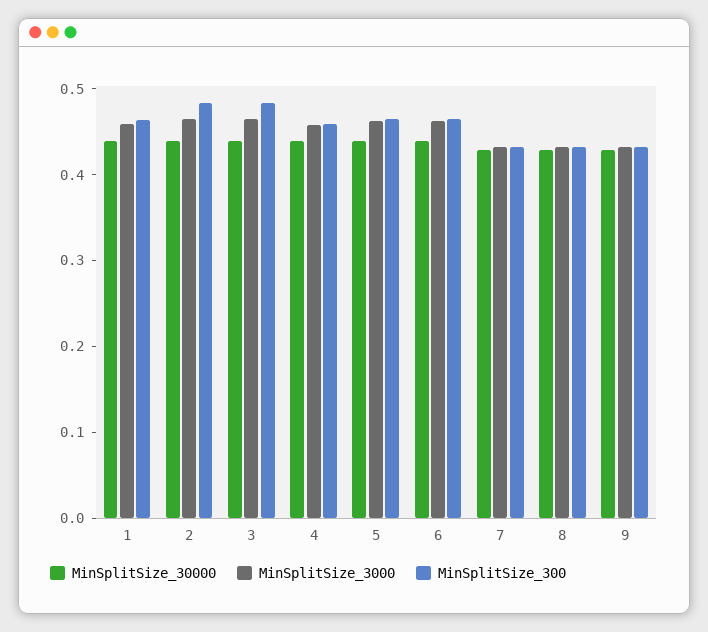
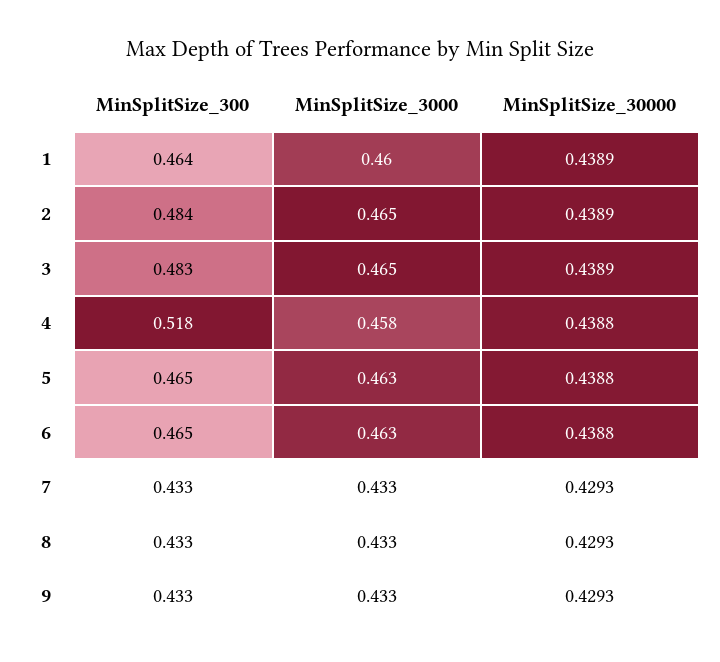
MinSplitSize_300, 4: 0.46 -> 0.518

